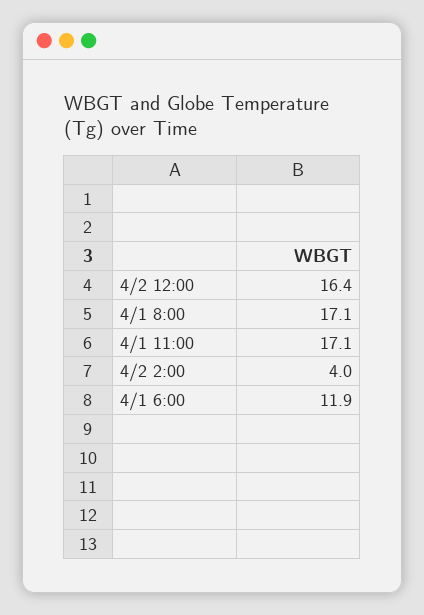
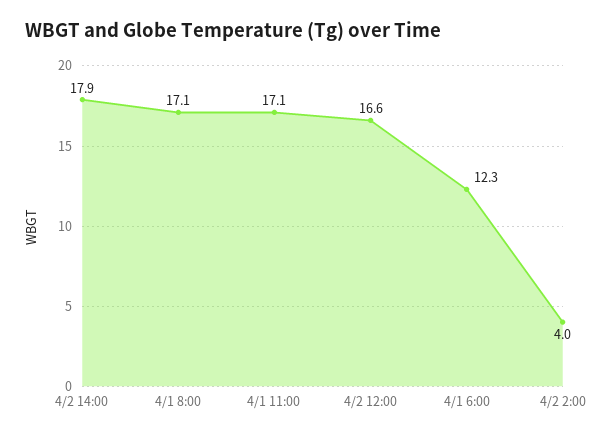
4/2 12:00: 16.4 -> 16.6
4/1 6:00: 11.9 -> 12.3
4/2 14:00: none -> 17.9

